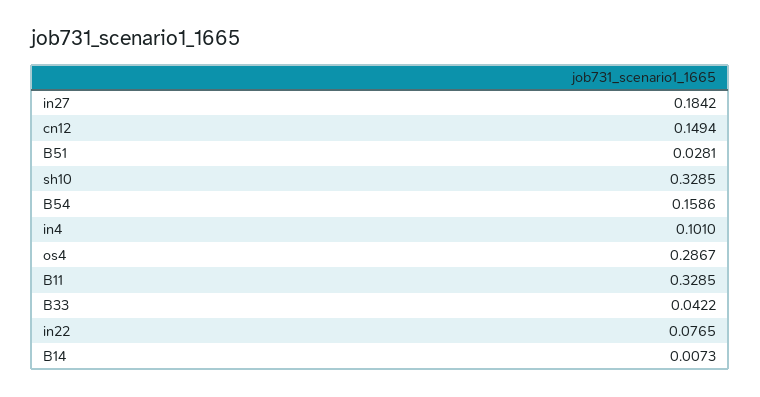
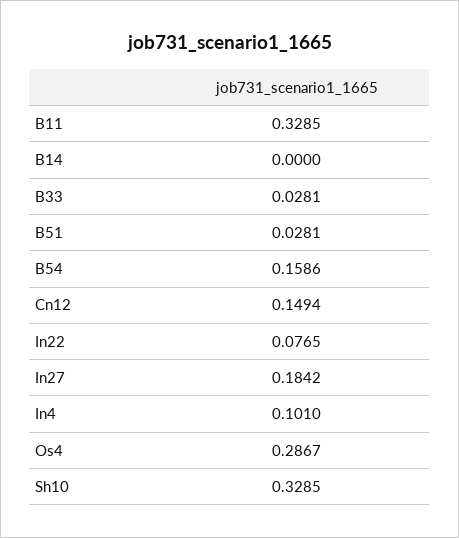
B33: 0.0422 -> 0.0281
B14: 0.0073 -> 0

